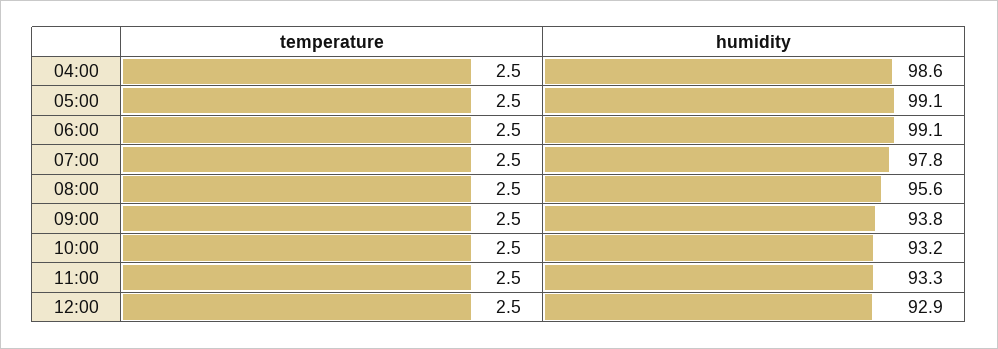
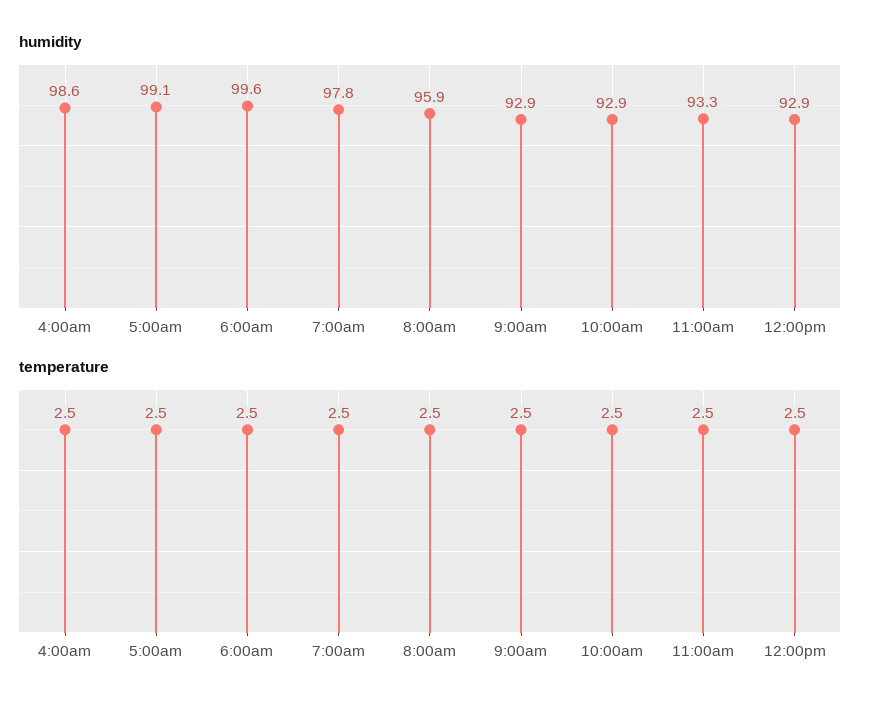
humidity, 06:00: 99.1 -> 99.6
humidity, 08:00: 95.6 -> 95.9
humidity, 09:00: 93.8 -> 92.9
humidity, 10:00: 93.2 -> 92.9

